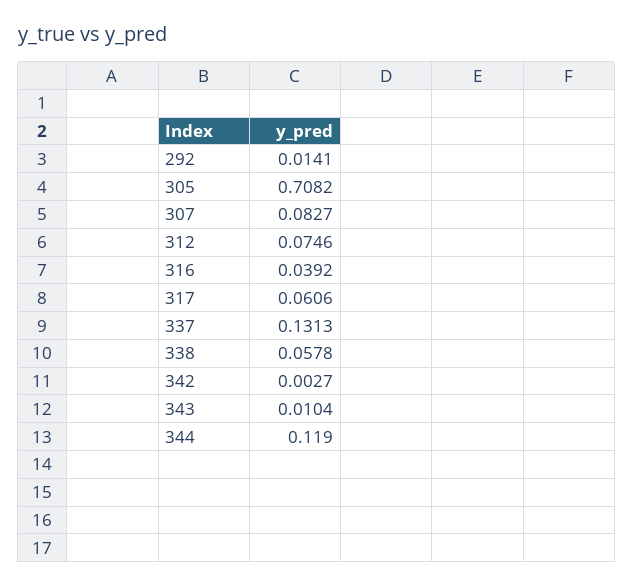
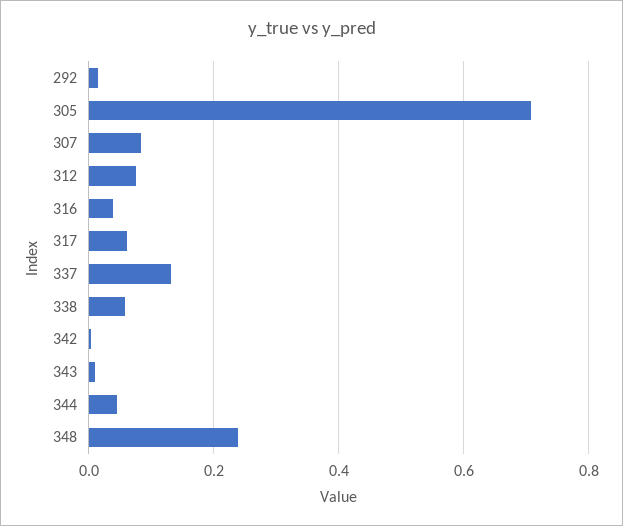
344: 0.119 -> 0.04
348: none -> 0.24

